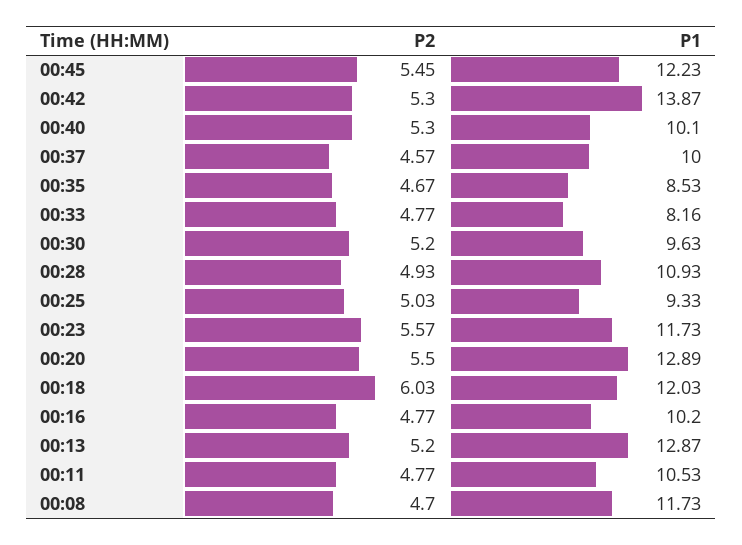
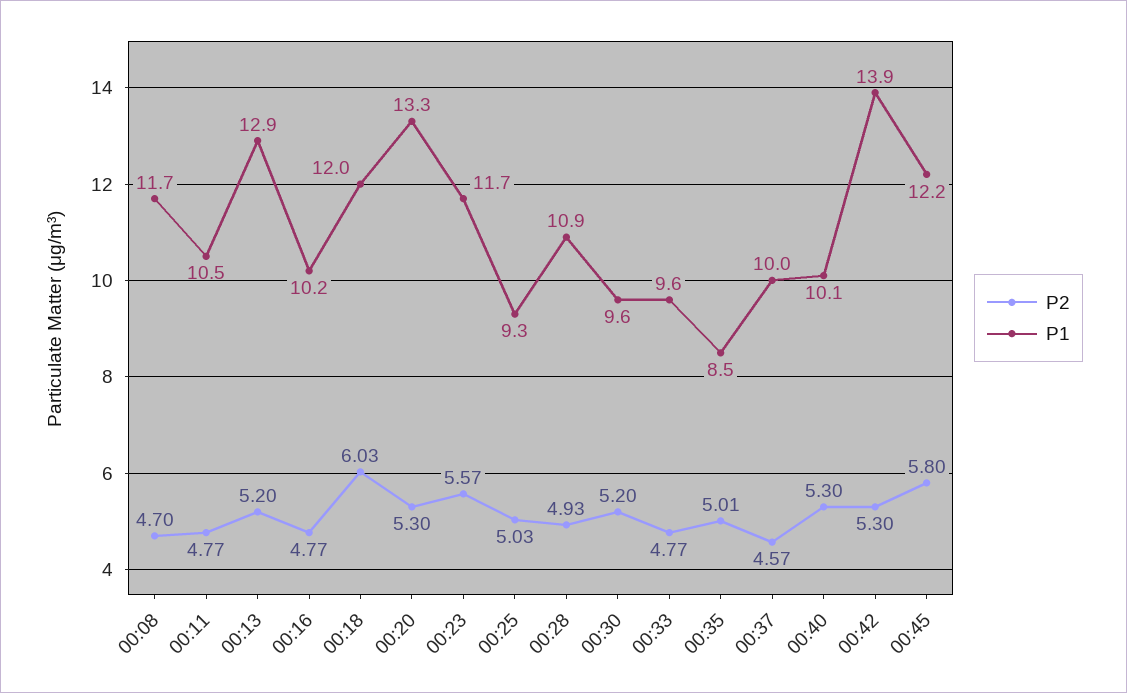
P2, 00:45: 5.45 -> 5.8
P2, 00:35: 4.67 -> 5.01
P1, 00:33: 8.16 -> 9.6
P2, 00:20: 5.5 -> 5.3
P1, 00:20: 12.89 -> 13.3

